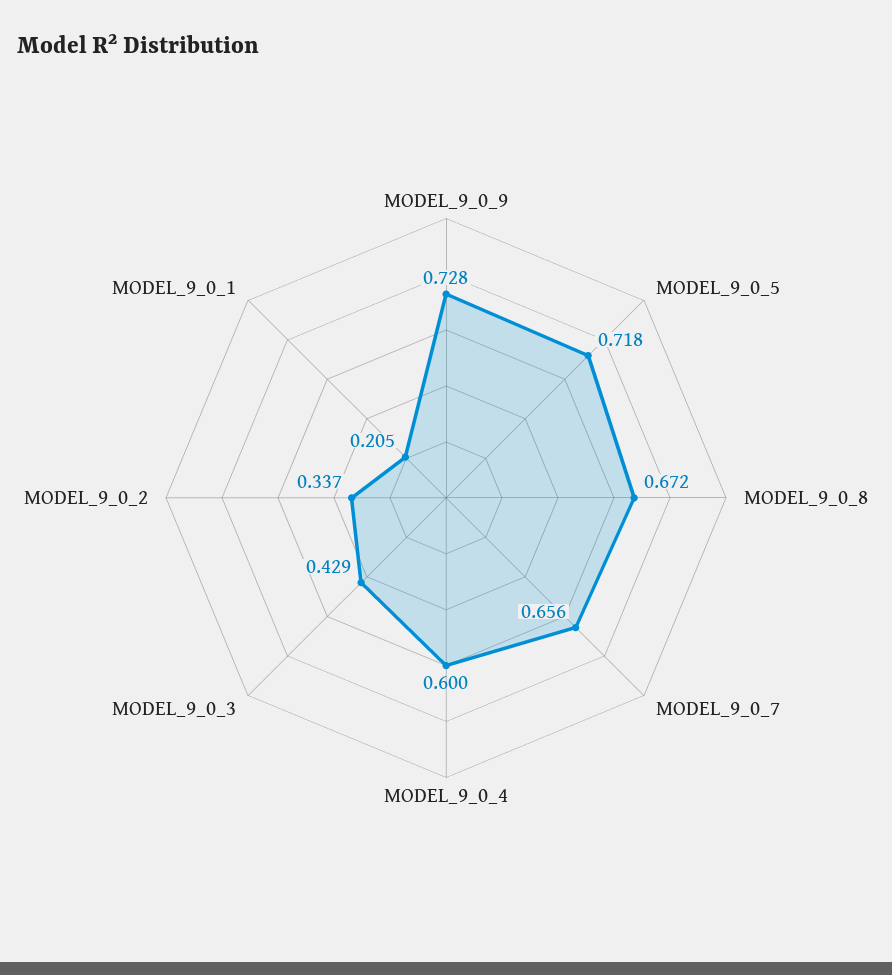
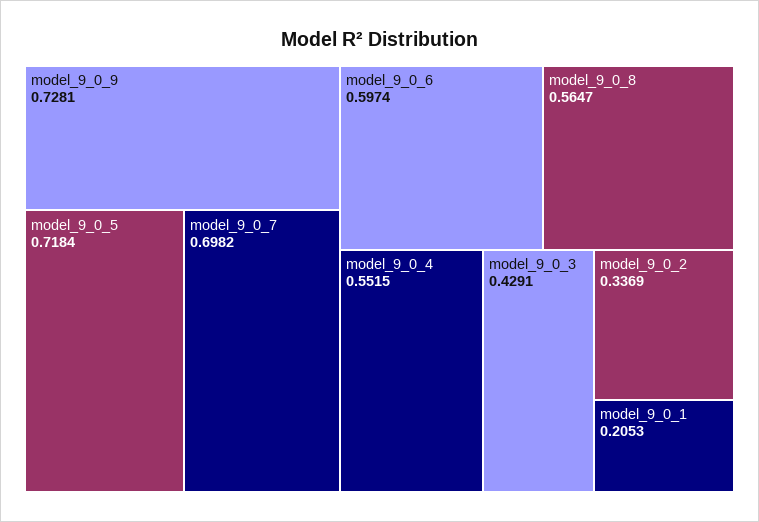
MODEL_9_0_8: 0.672 -> 0.5647
MODEL_9_0_7: 0.656 -> 0.6982
MODEL_9_0_4: 0.6 -> 0.5515
model_9_0_6: none -> 0.5974

